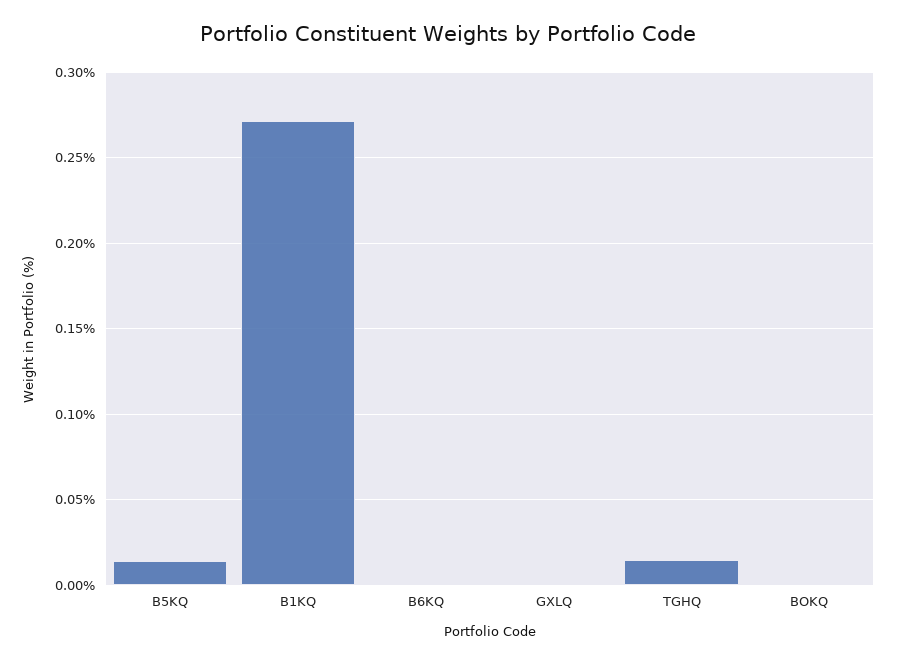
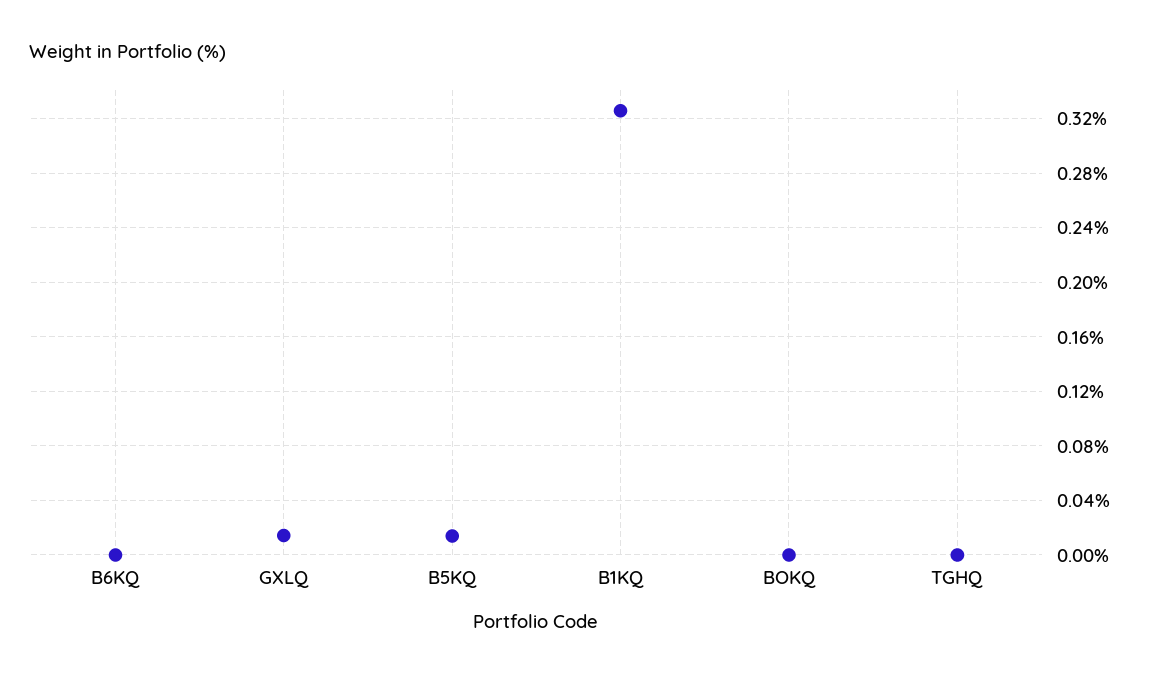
B1KQ: 0.27 -> 0.325
GXLQ: 0 -> 0.015
TGHQ: 0.015 -> 0

